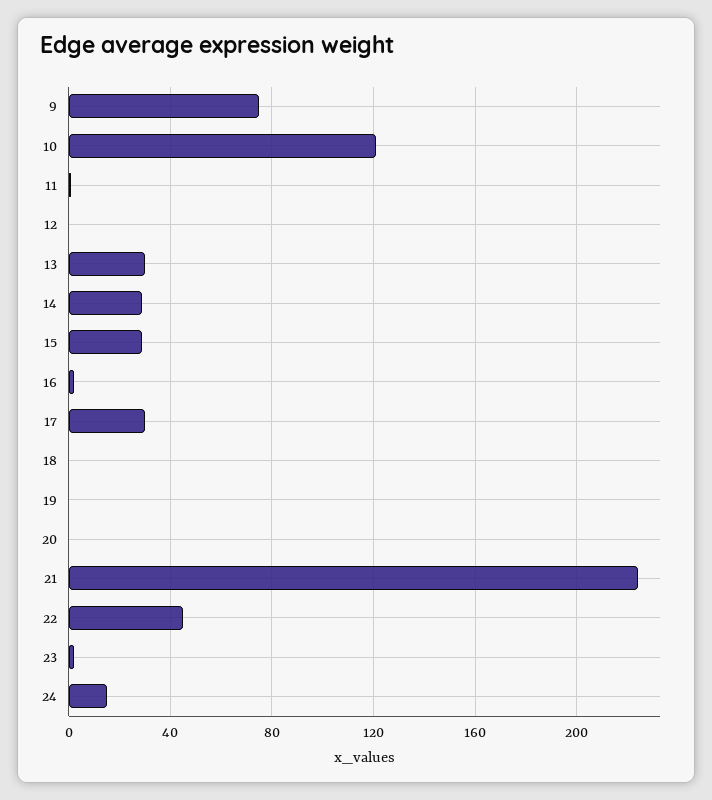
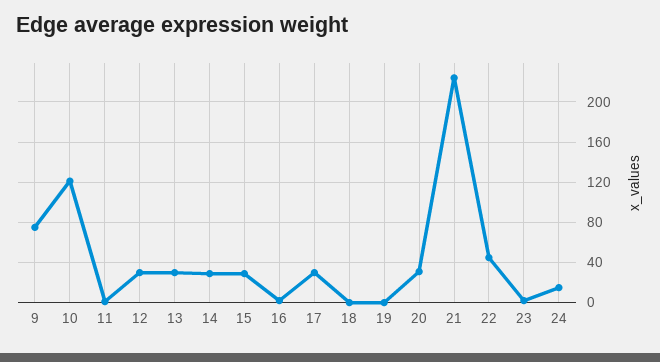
12: 0 -> 30
20: 0 -> 30

